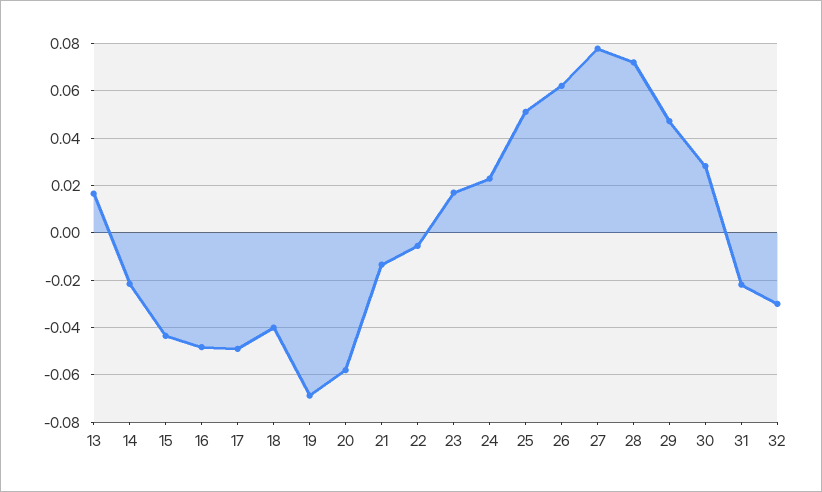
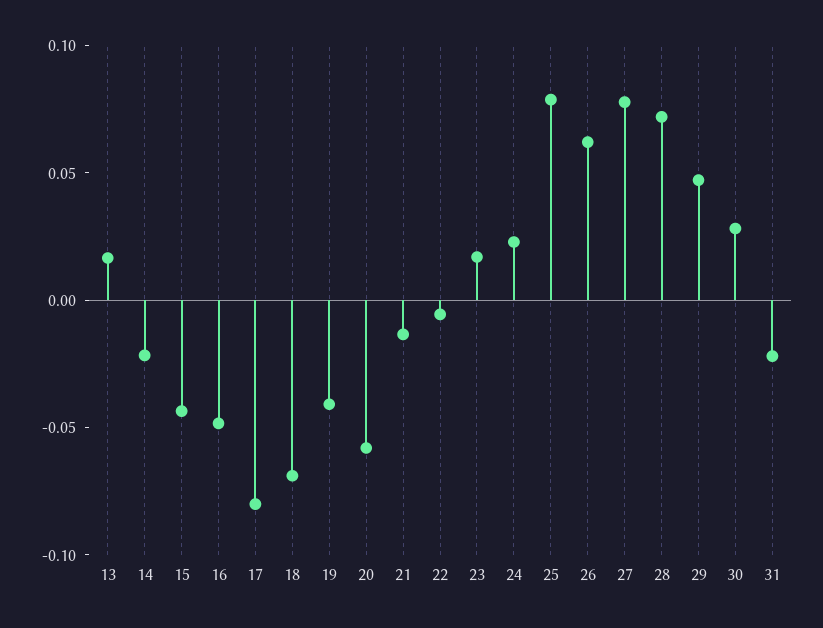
17: -0.05 -> -0.08
18: -0.04 -> -0.07
19: -0.07 -> -0.04
25: 0.05 -> 0.08
32: -0.03 -> none

